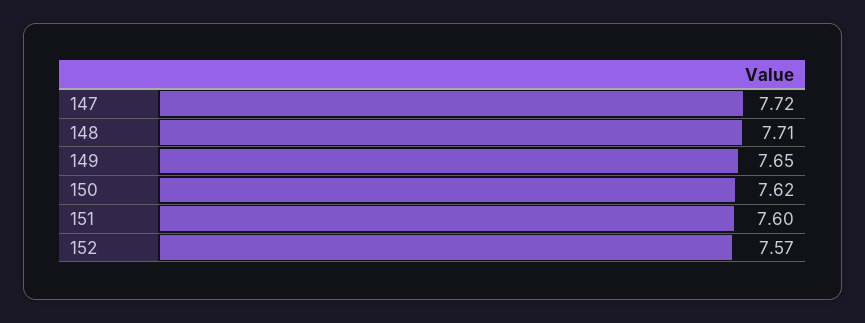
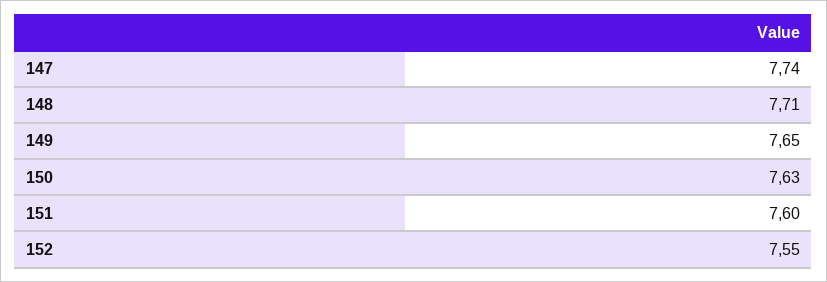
147: 7.72 -> 7.74
150: 7.62 -> 7.63
152: 7.57 -> 7.55

